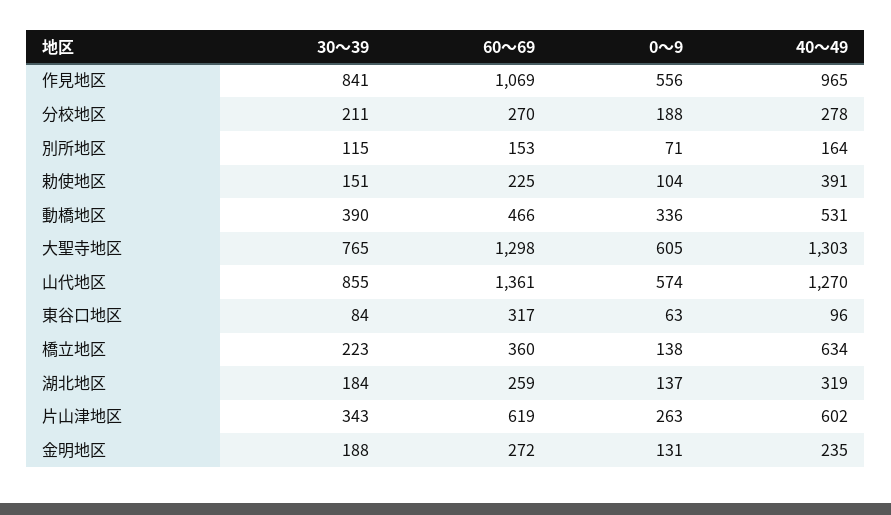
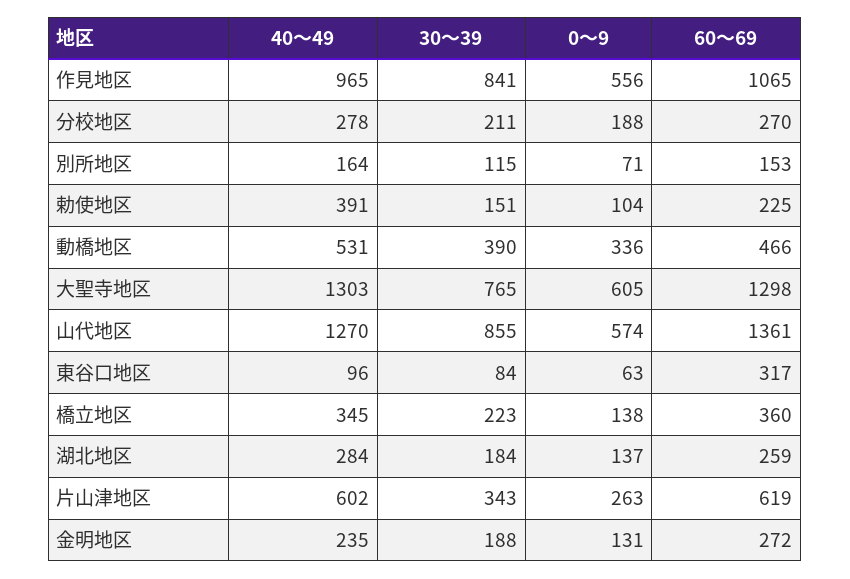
60〜69, 作見地区: 1069 -> 1065
40〜49, 橋立地区: 634 -> 345
40〜49, 湖北地区: 319 -> 284

